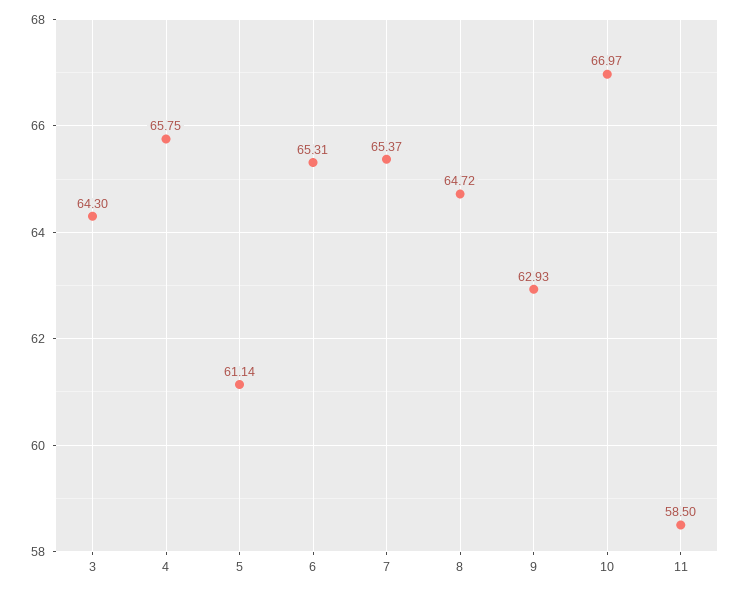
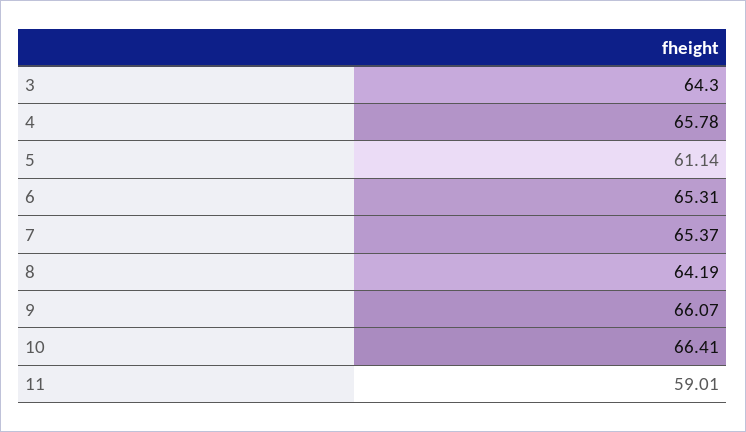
4: 65.75 -> 65.78
8: 64.72 -> 64.19
9: 62.93 -> 66.07
10: 66.97 -> 66.41
11: 58.5 -> 59.01

